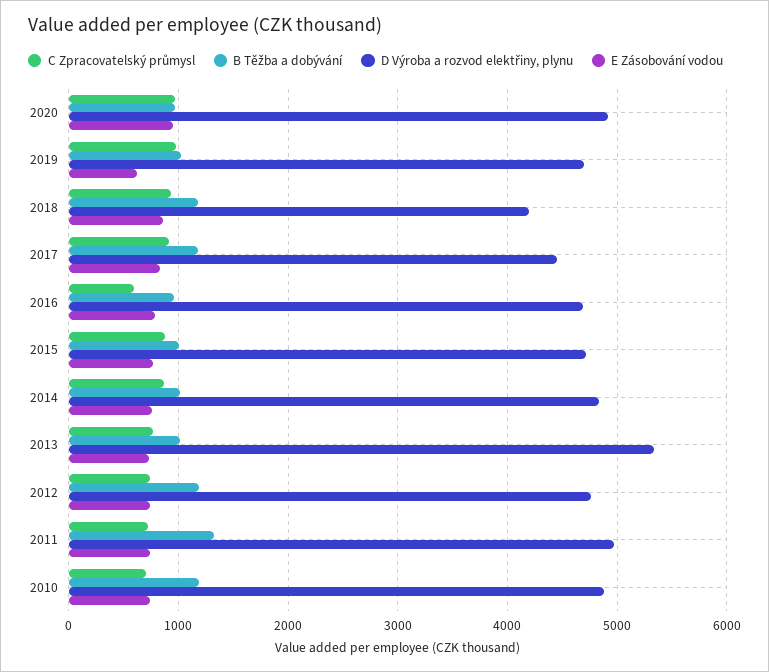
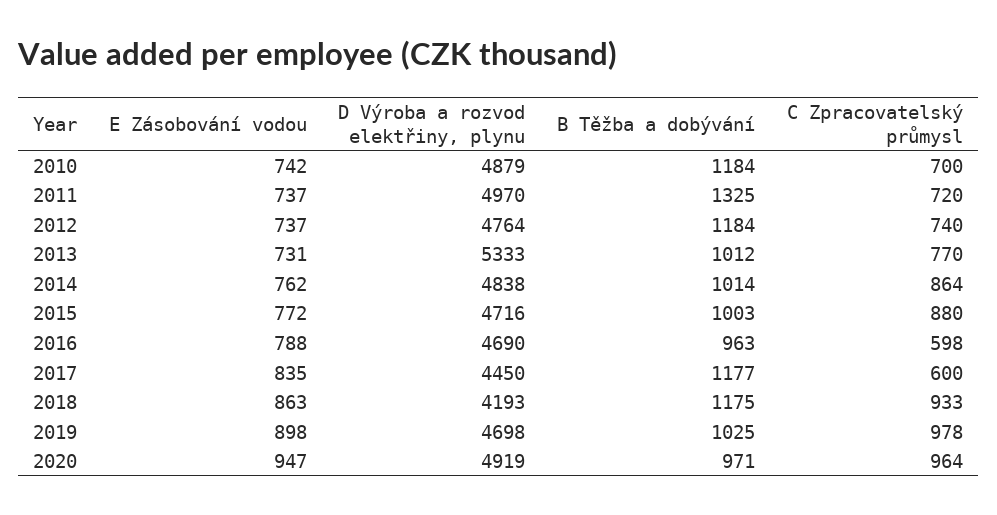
E Zásobování vodou, 2019: 600 -> 898
C Zpracovatelský průmysl, 2017: 900 -> 600

